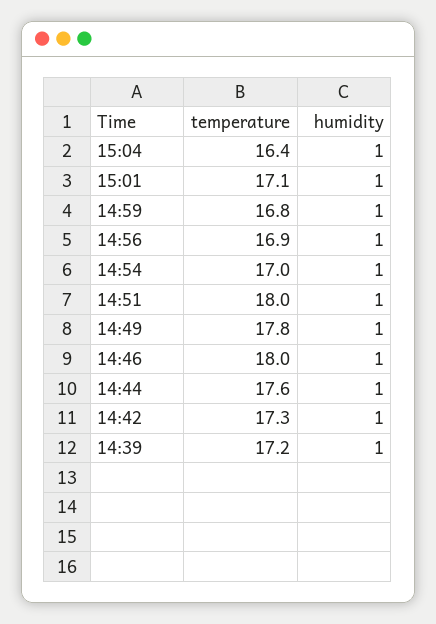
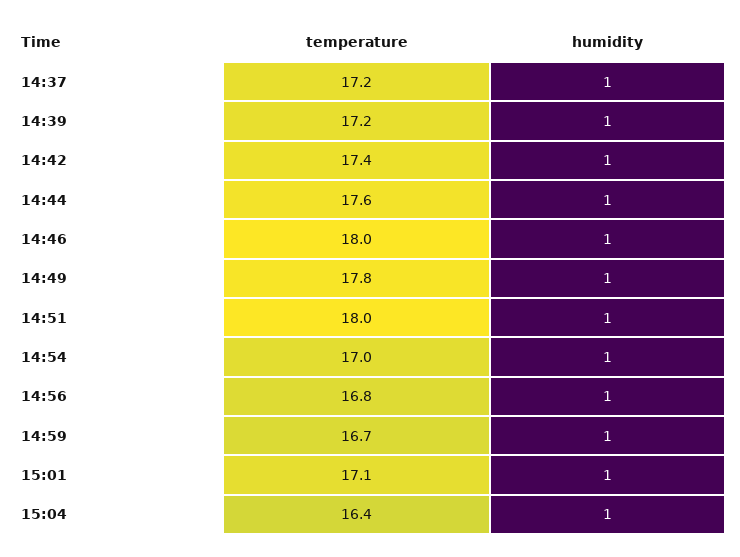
temperature, 14:59: 16.8 -> 16.7
temperature, 14:56: 16.9 -> 16.8
temperature, 14:42: 17.3 -> 17.4
temperature, 14:37: none -> 17.2
humidity, 14:37: none -> 1

